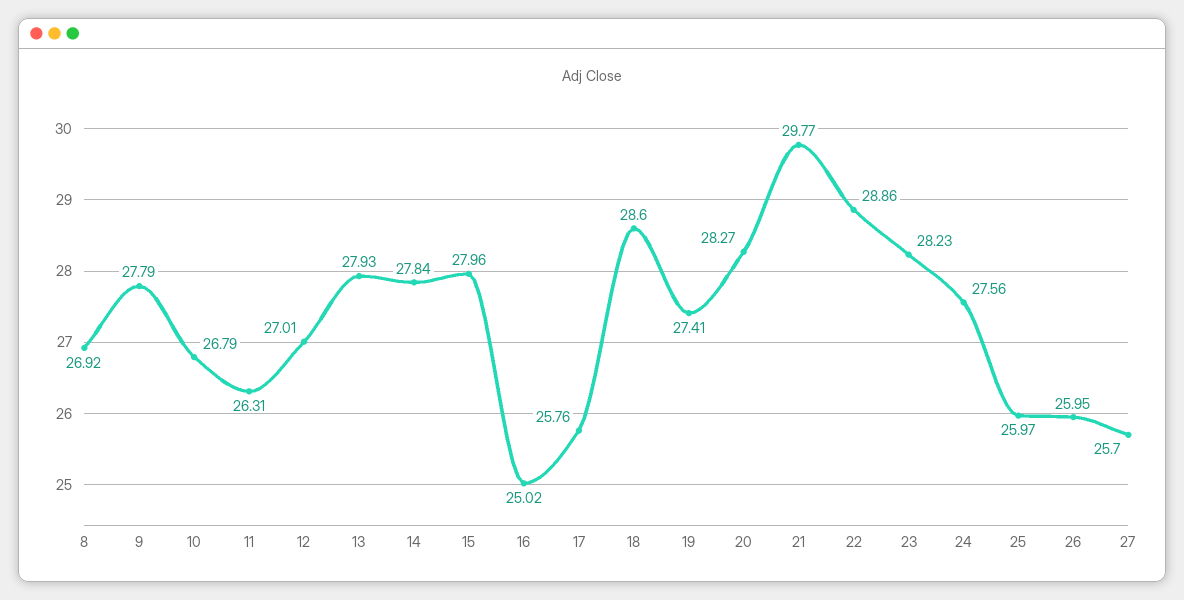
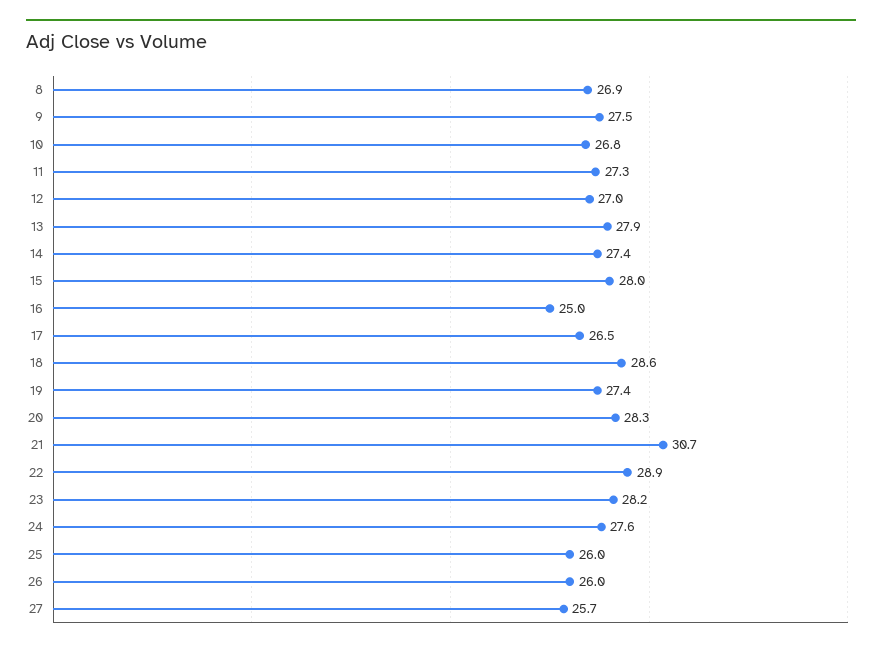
9: 27.79 -> 27.5
11: 26.31 -> 27.3
14: 27.84 -> 27.4
17: 25.76 -> 26.5
21: 29.77 -> 30.7

